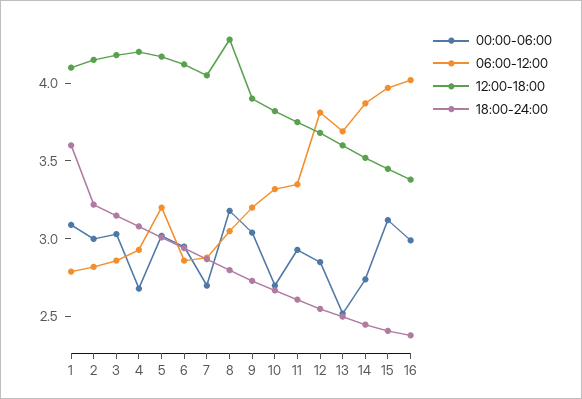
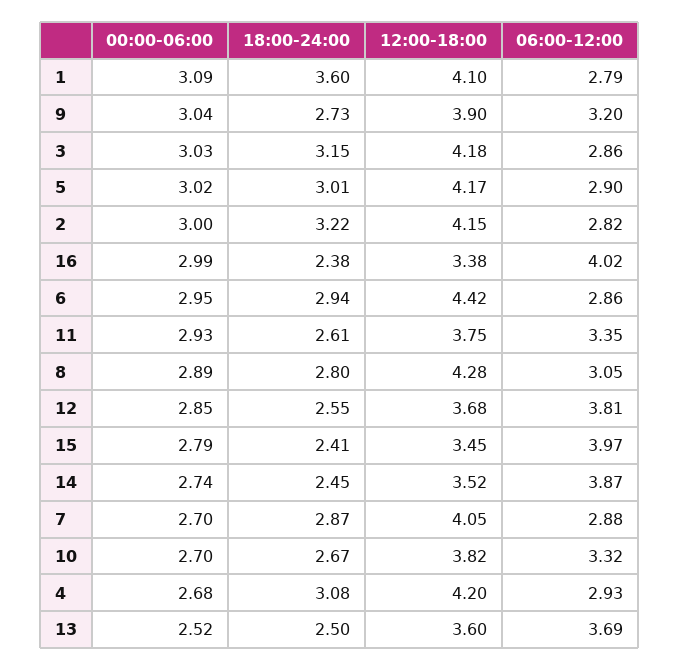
06:00-12:00, 5: 3.2 -> 2.9
12:00-18:00, 6: 4.1 -> 4.42
00:00-06:00, 8: 3.2 -> 2.89
00:00-06:00, 15: 3.1 -> 2.79

